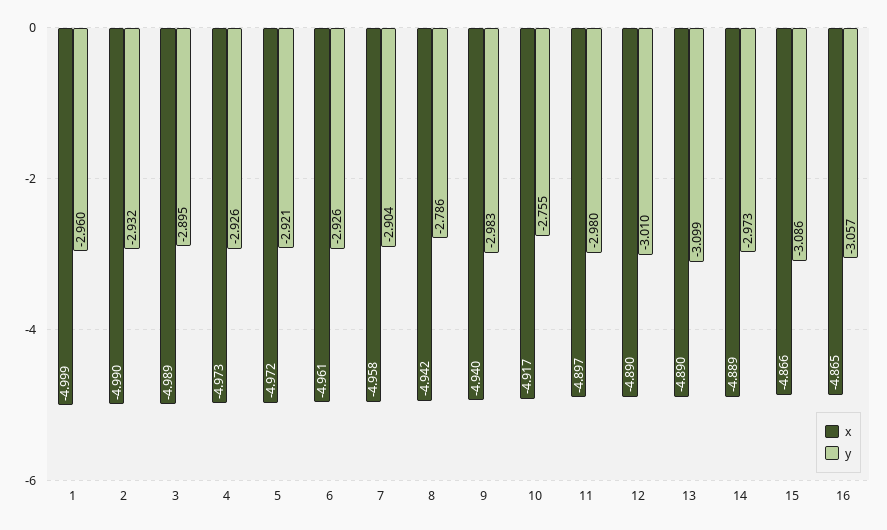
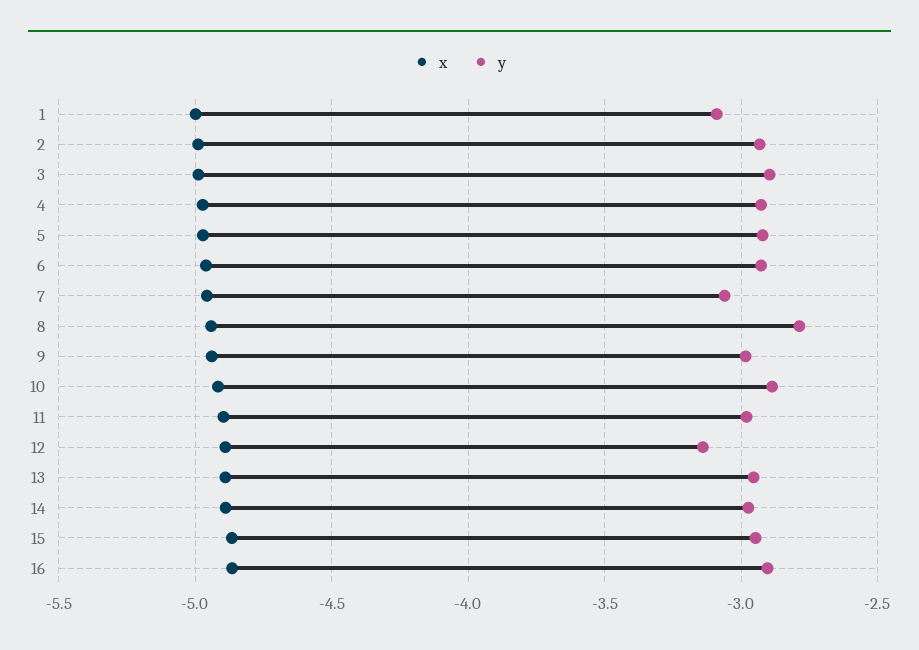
y, 1: -2.96 -> -3.1
y, 7: -2.904 -> -3.05
y, 10: -2.755 -> -2.9
y, 12: -3.01 -> -3.15
y, 13: -3.099 -> -2.95
y, 15: -3.086 -> -2.95
y, 16: -3.057 -> -2.9

